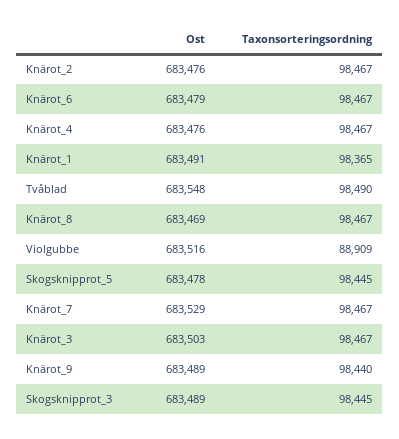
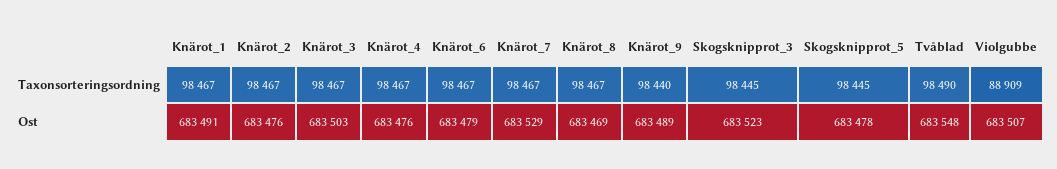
Taxonsorteringsordning, Knärot_1: 98365 -> 98467
Ost, Violgubbe: 683516 -> 683507
Ost, Skogsknipprot_3: 683489 -> 683523

